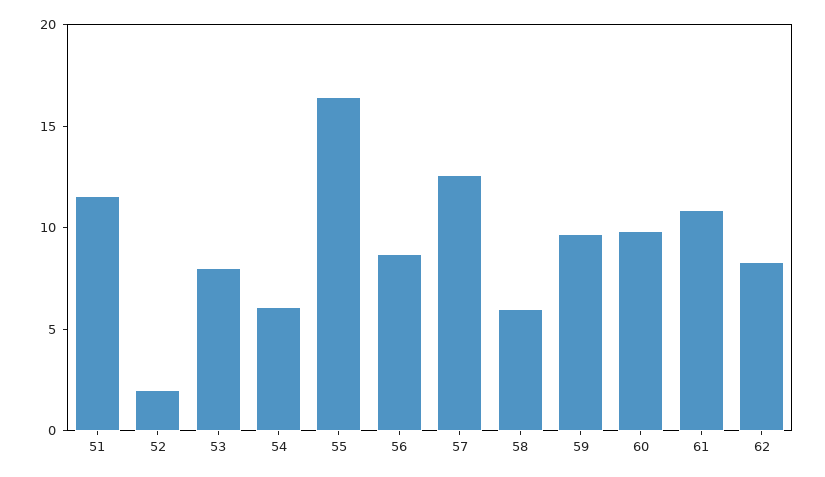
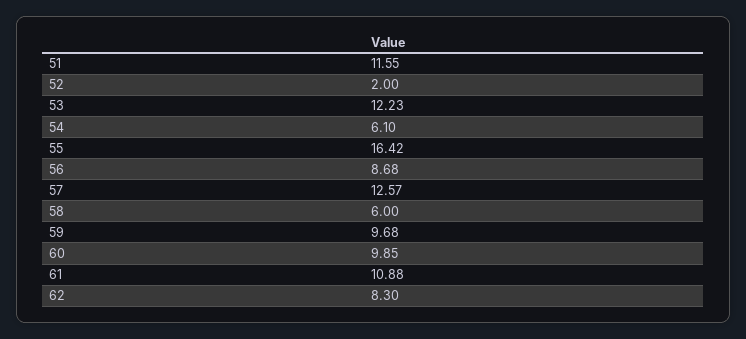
53: 8 -> 12.23

